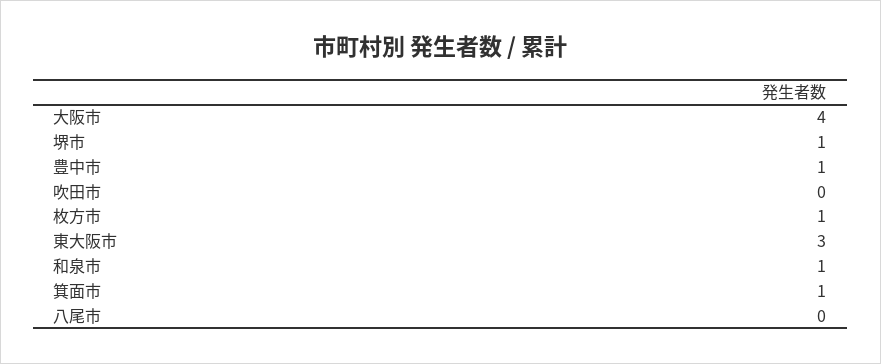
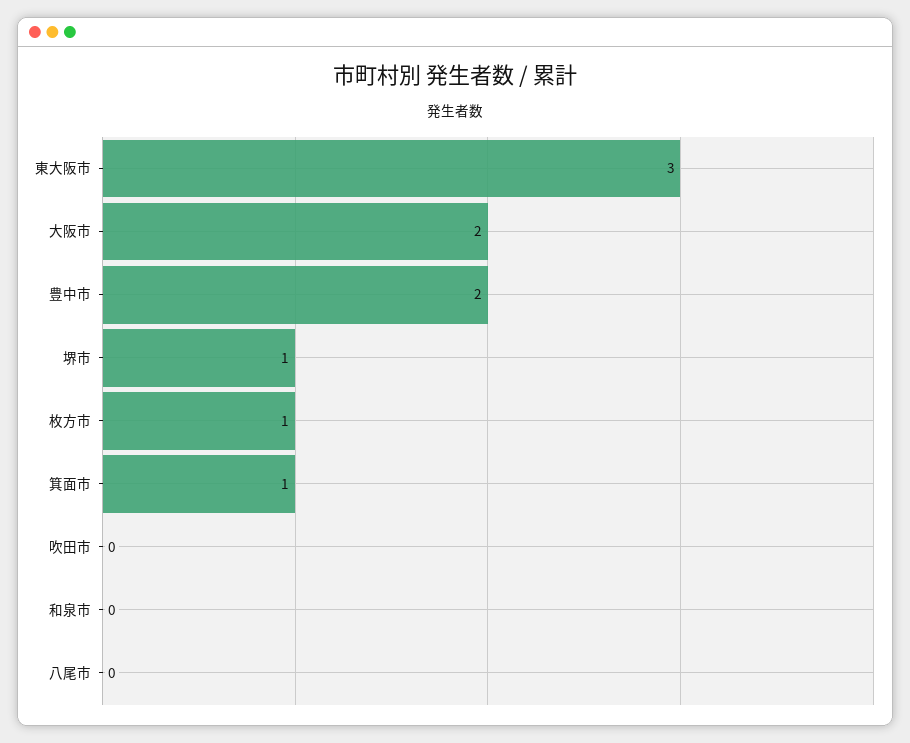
大阪市: 4 -> 2
豊中市: 1 -> 2
和泉市: 1 -> 0

